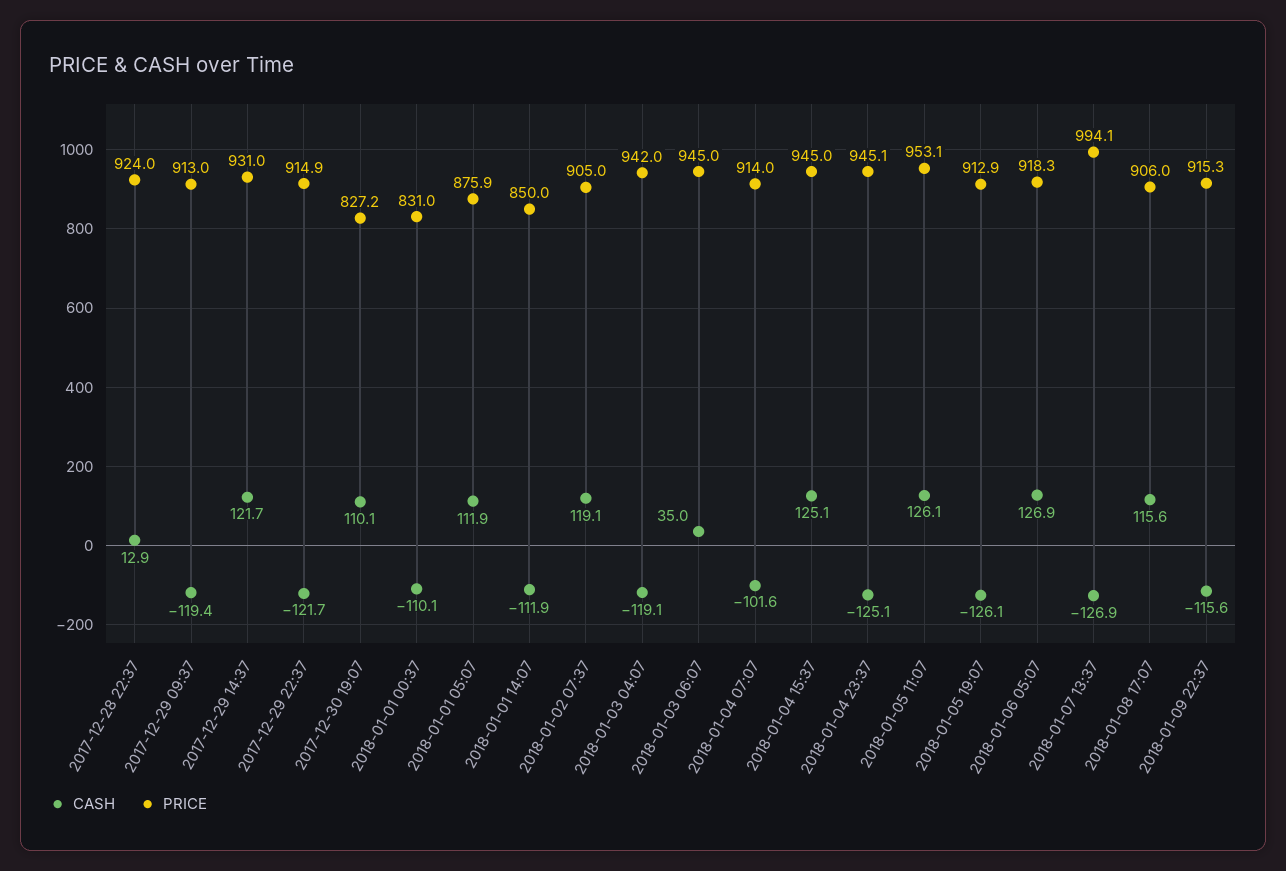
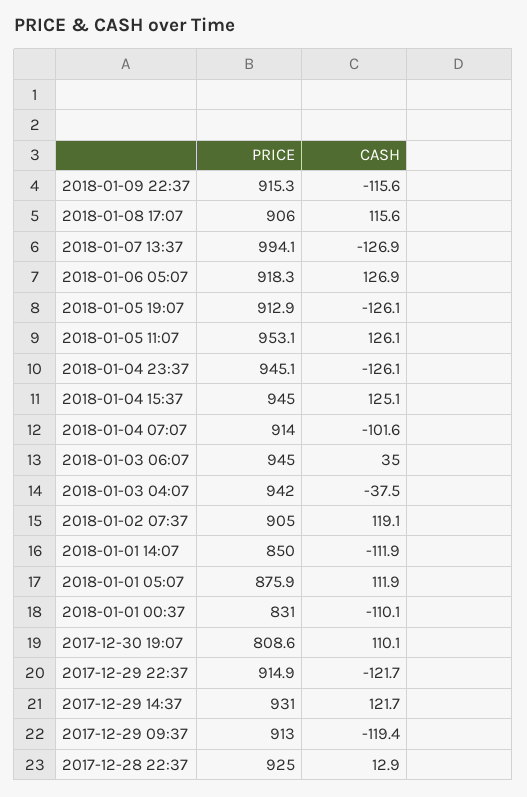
PRICE, 2017-12-28 22:37: 924 -> 925
PRICE, 2017-12-30 19:07: 827.2 -> 808.6
CASH, 2018-01-03 04:07: -119.1 -> -37.5
CASH, 2018-01-04 23:37: -125.1 -> -126.1

